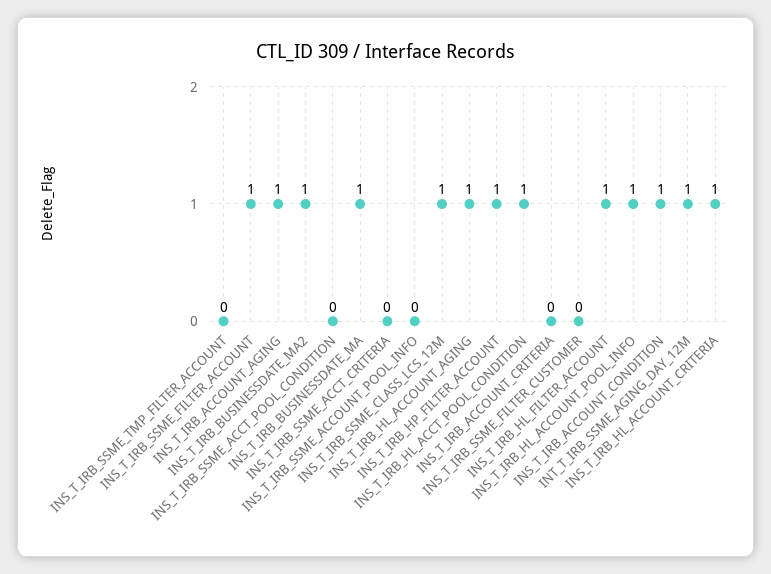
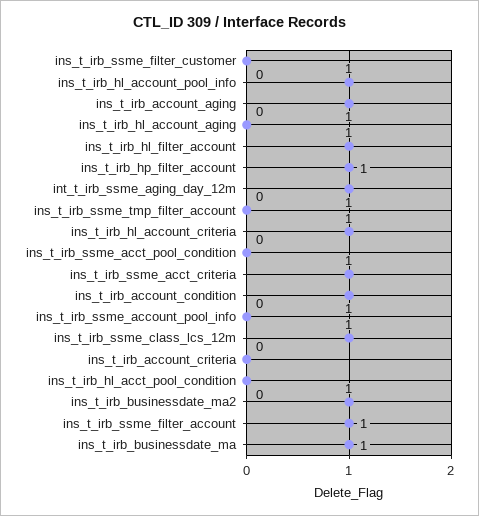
INS_T_IRB_SSME_ACCT_CRITERIA: 0 -> 1
INS_T_IRB_HL_ACCOUNT_AGING: 1 -> 0
INS_T_IRB_HL_ACCT_POOL_CONDITION: 1 -> 0

